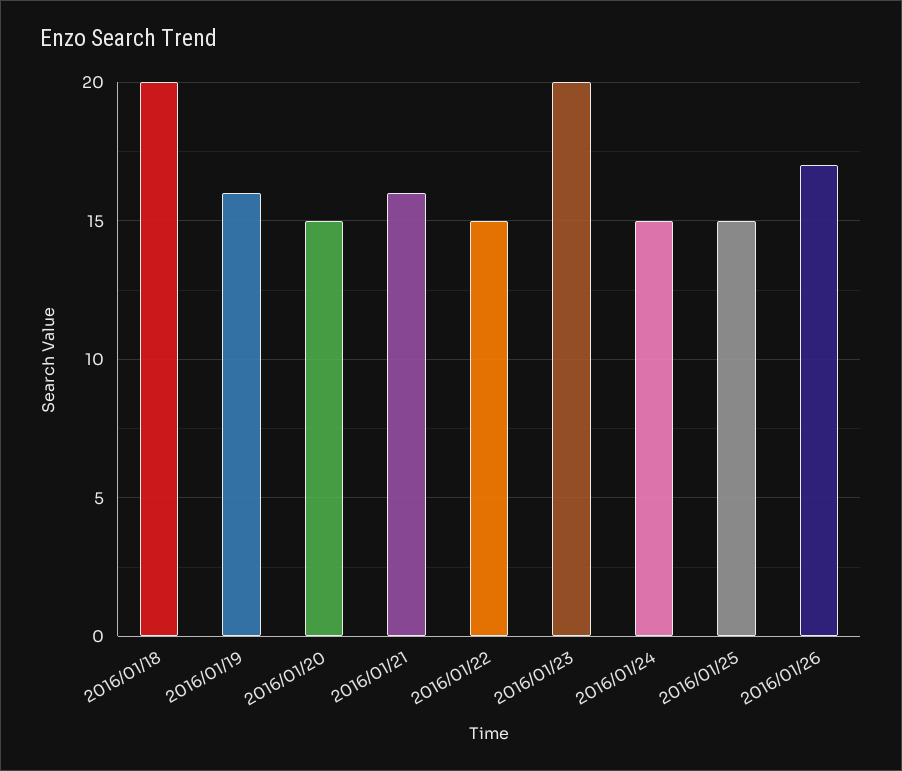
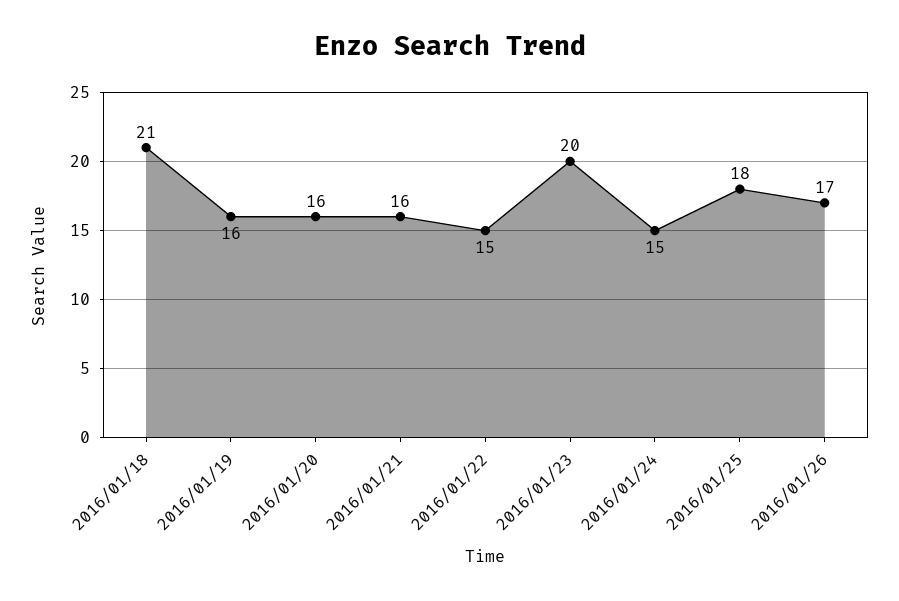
2016/01/18: 20 -> 21
2016/01/20: 15 -> 16
2016/01/25: 15 -> 18

